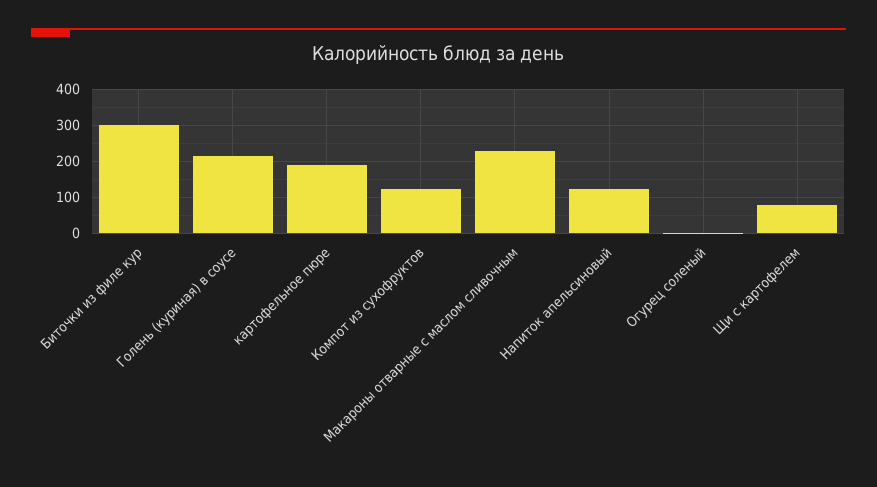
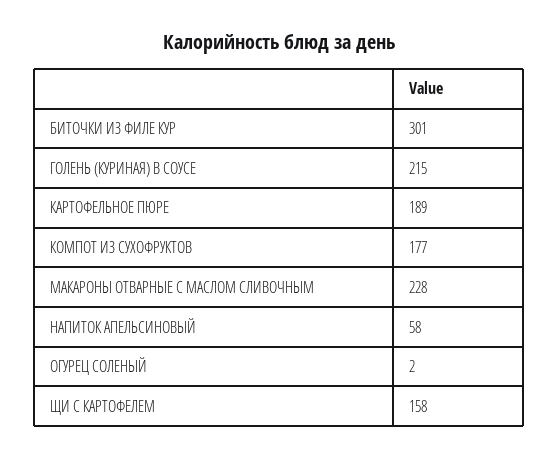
Компот из сухофруктов: 120 -> 177
Напиток апельсиновый: 120 -> 58
Щи с картофелем: 80 -> 158

